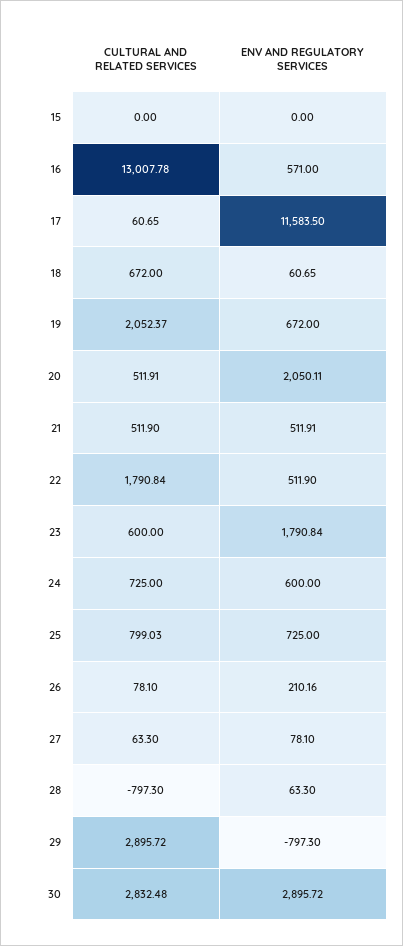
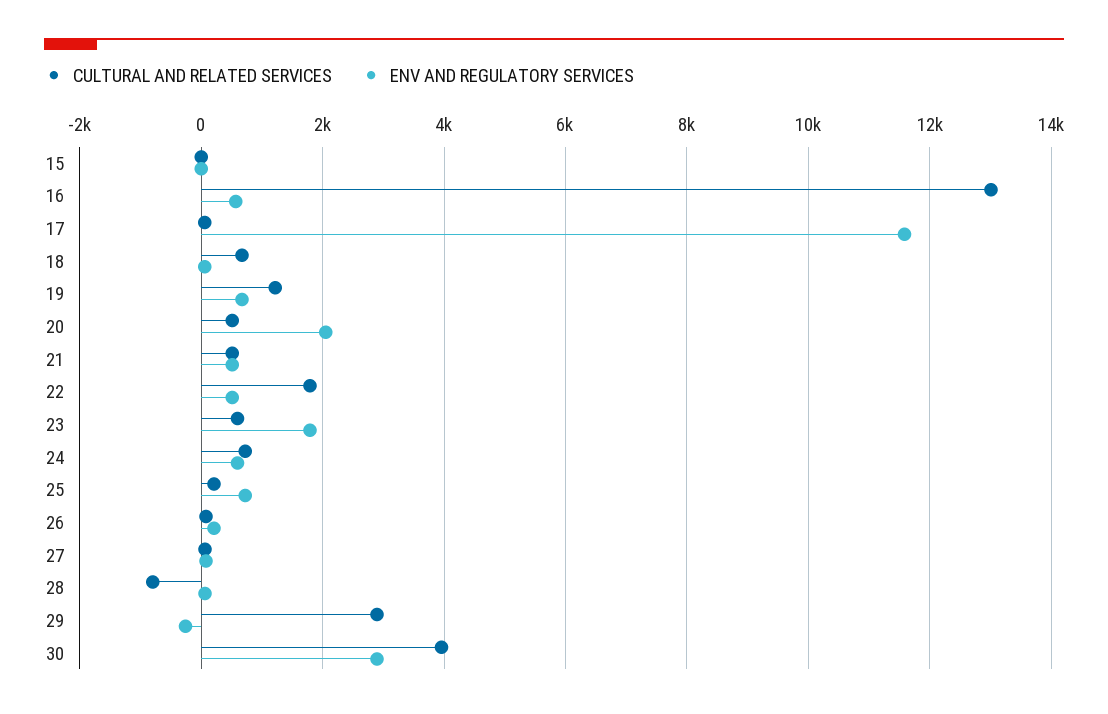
CULTURAL AND RELATED SERVICES, 19: 2052.37 -> 1200
CULTURAL AND RELATED SERVICES, 25: 799.03 -> 200
ENV AND REGULATORY SERVICES, 29: -797.3 -> -200
CULTURAL AND RELATED SERVICES, 30: 2832.48 -> 4000

